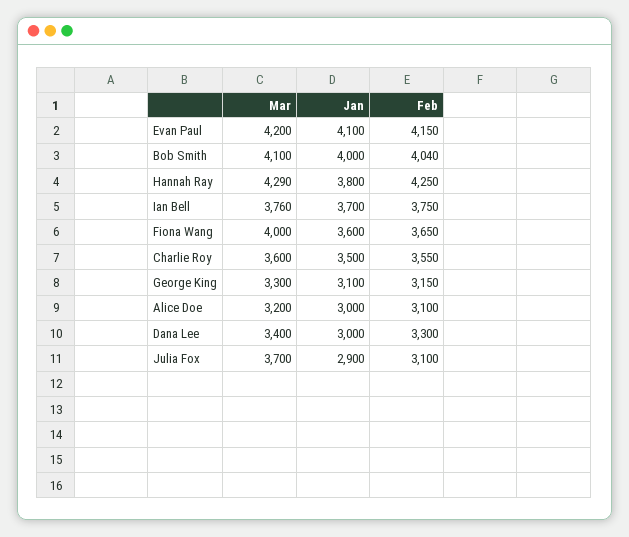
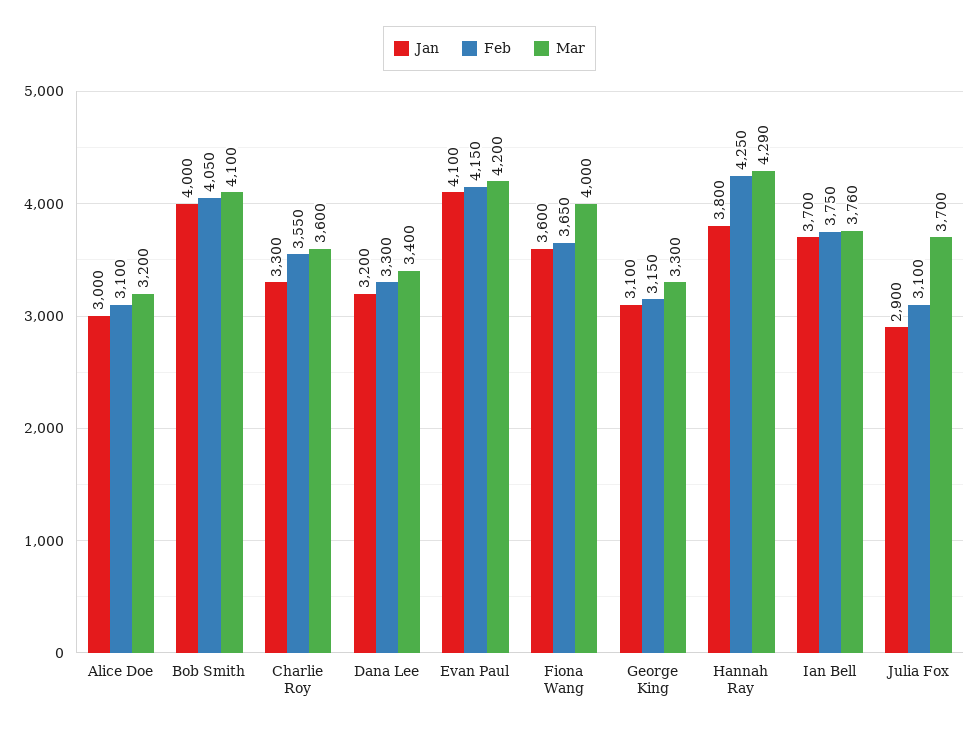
Feb, Bob Smith: 4040 -> 4050
Jan, Charlie Roy: 3500 -> 3300
Jan, Dana Lee: 3000 -> 3200

